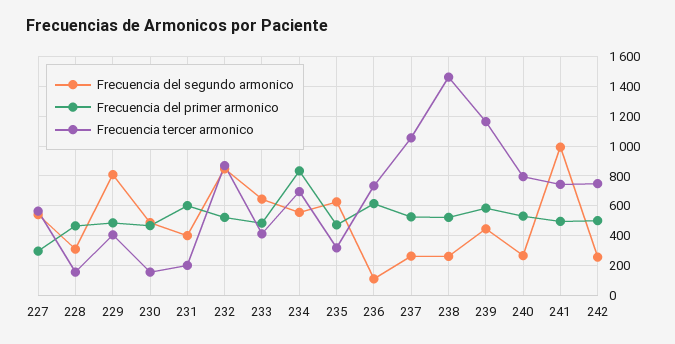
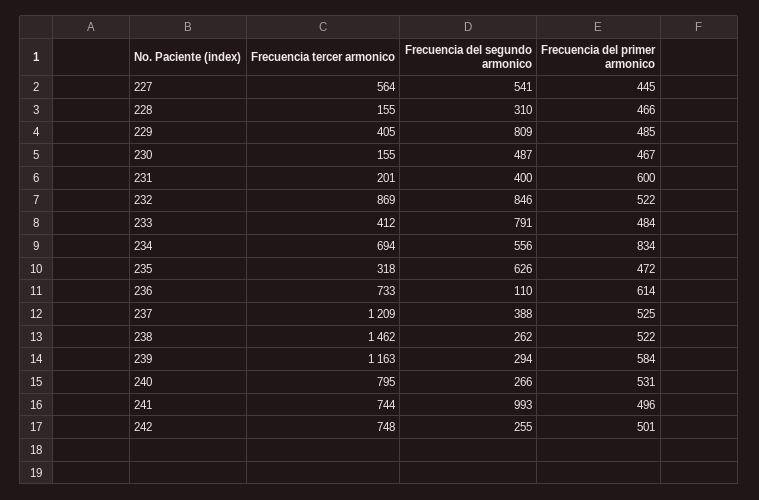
Frecuencia del primer armonico, 227: 300 -> 445
Frecuencia del segundo armonico, 233: 650 -> 791
Frecuencia del segundo armonico, 237: 250 -> 388
Frecuencia tercer armonico, 237: 1050 -> 1209
Frecuencia del segundo armonico, 239: 450 -> 294

